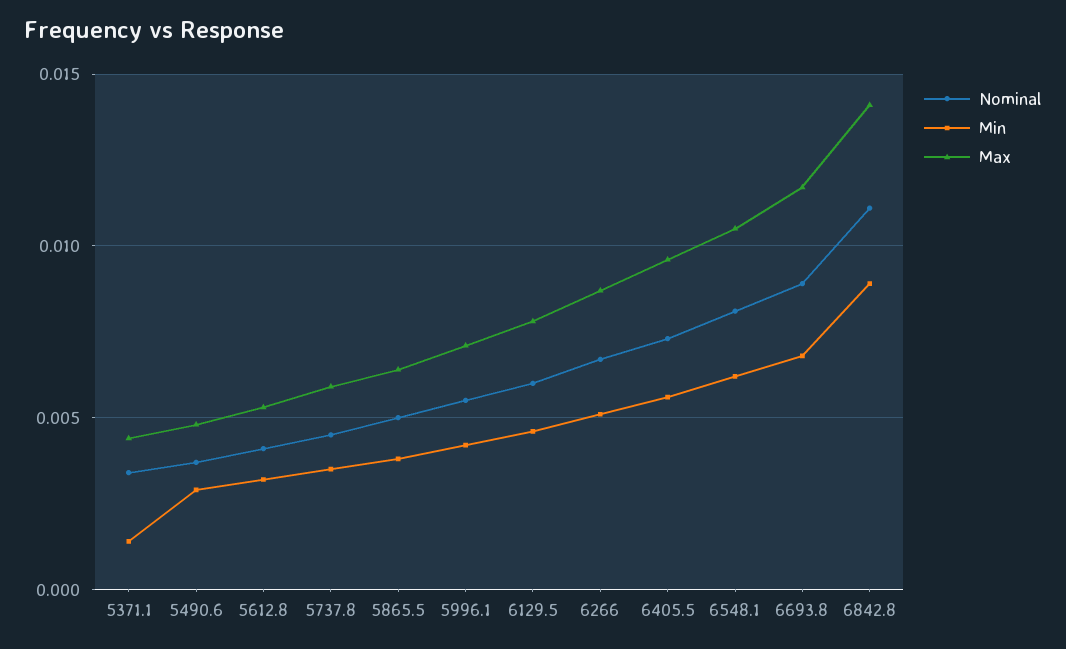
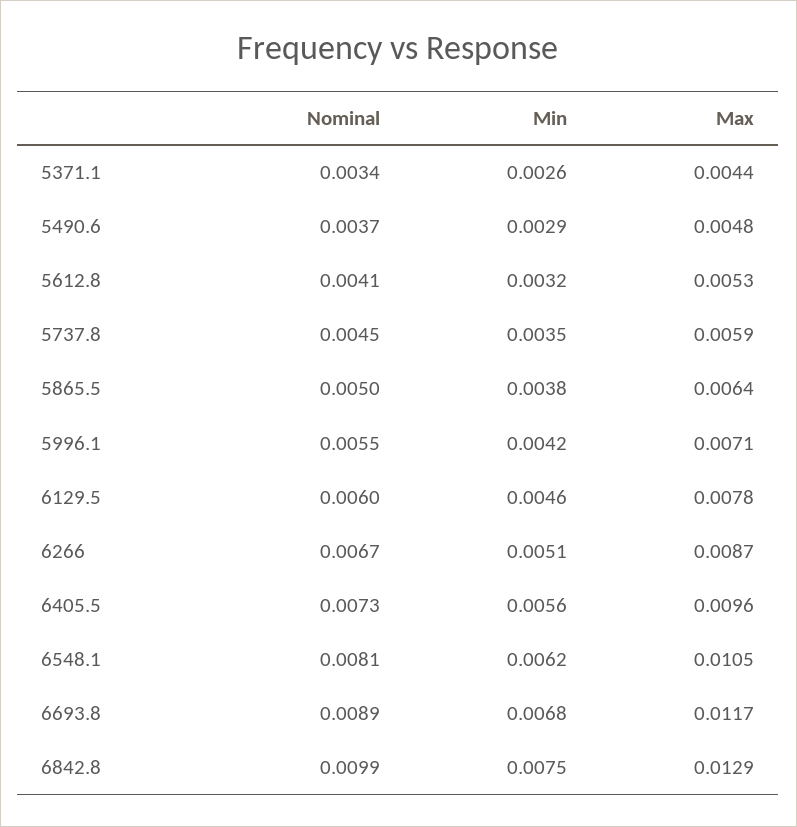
Min, 5371.1: 0.0015 -> 0.0026
Nominal, 6842.8: 0.011 -> 0.0099
Min, 6842.8: 0.009 -> 0.0075
Max, 6842.8: 0.014 -> 0.0129

